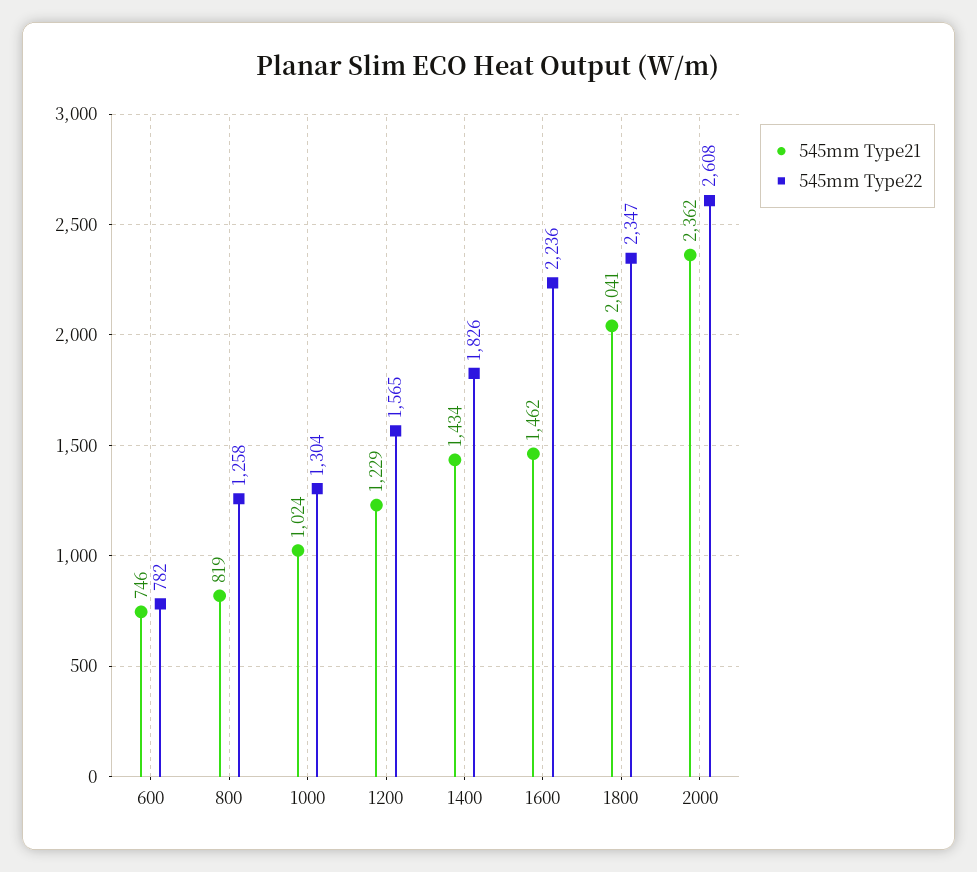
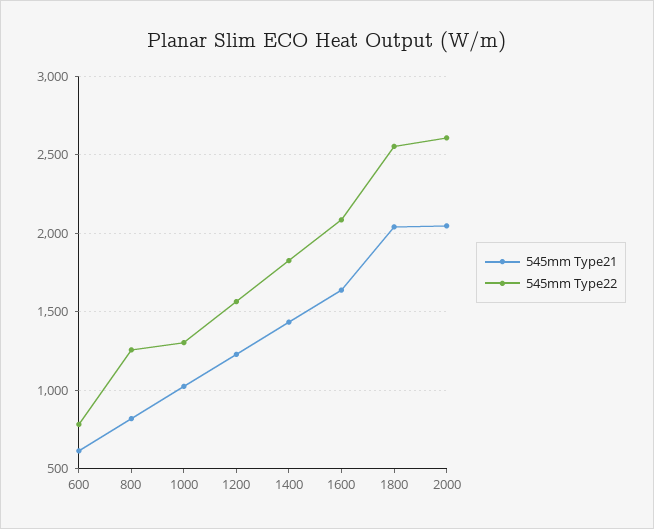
545mm Type21, 600: 746 -> 600
545mm Type21, 1600: 1462 -> 1650
545mm Type22, 1600: 2236 -> 2100
545mm Type22, 1800: 2347 -> 2550
545mm Type21, 2000: 2362 -> 2050

